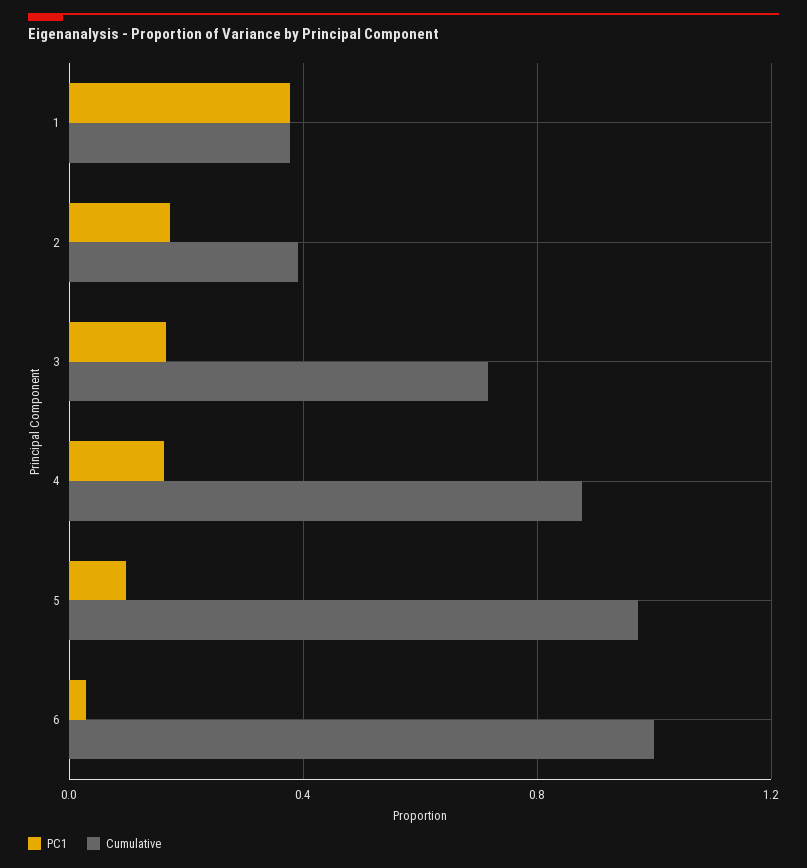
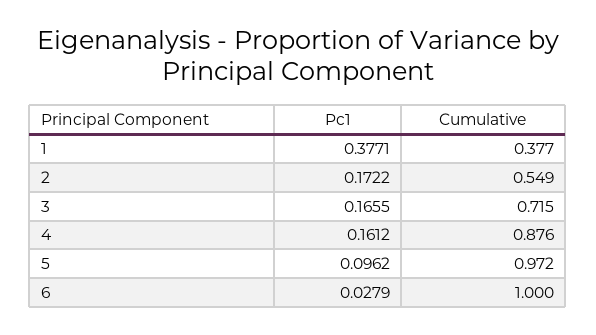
Cumulative, 2: 0.4 -> 0.549

